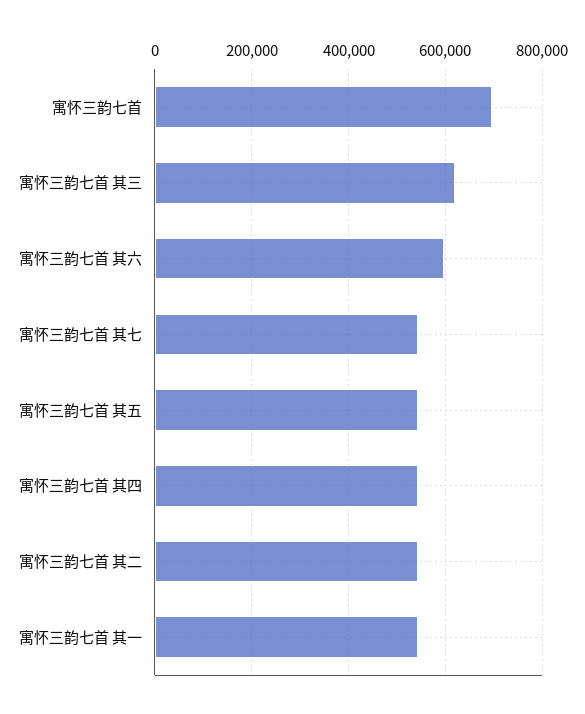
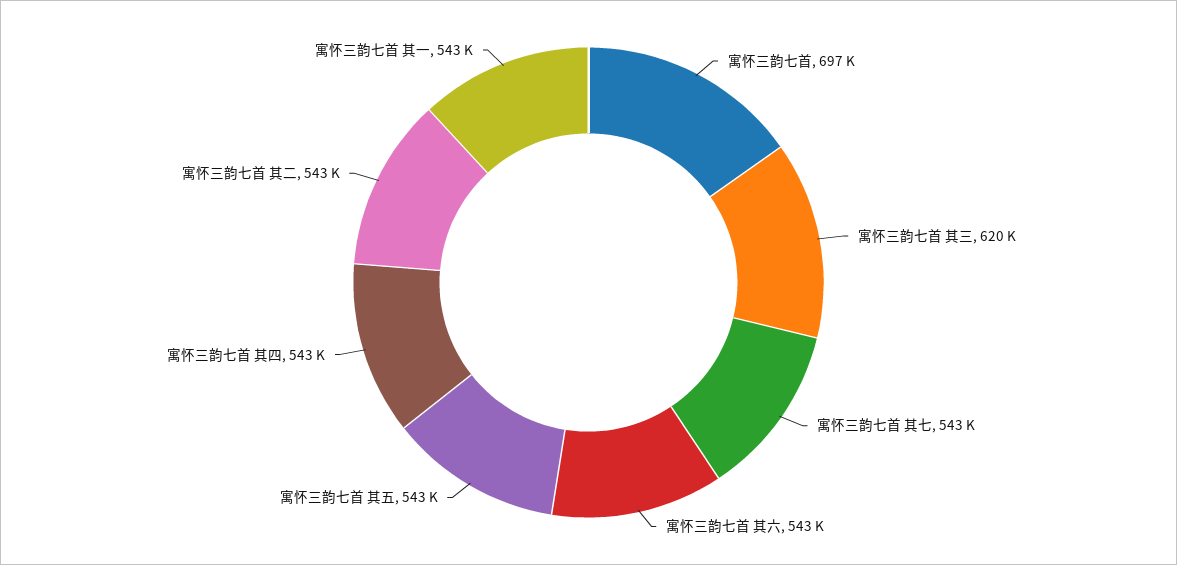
寓怀三韵七首 其六: 600000 -> 543000

